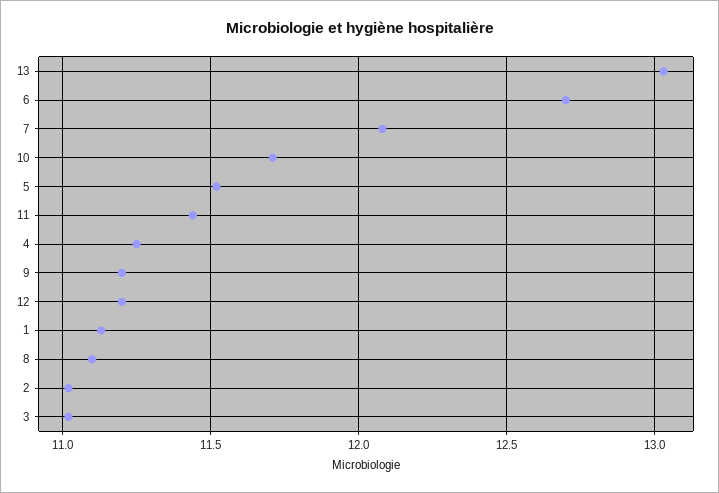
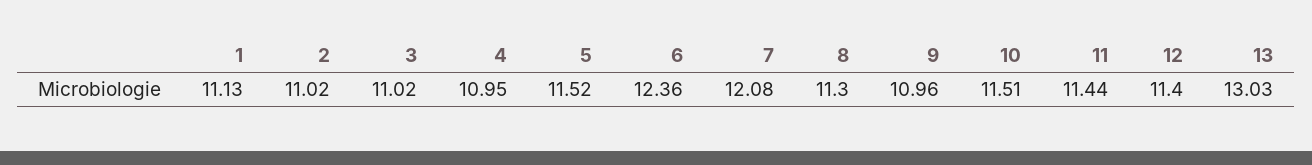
6: 12.7 -> 12.36
10: 11.7 -> 11.51
4: 11.25 -> 10.95
9: 11.2 -> 10.96
12: 11.2 -> 11.4
8: 11.1 -> 11.3

